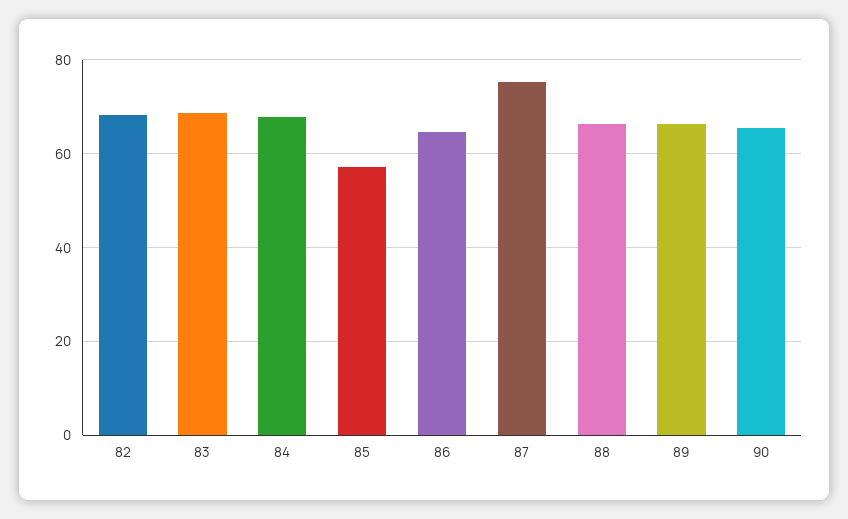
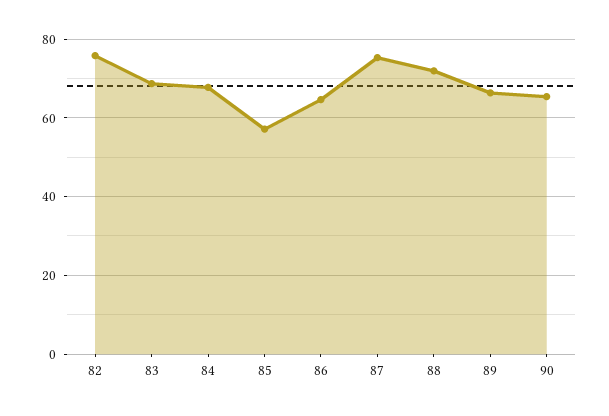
82: 68 -> 76
88: 66 -> 72

